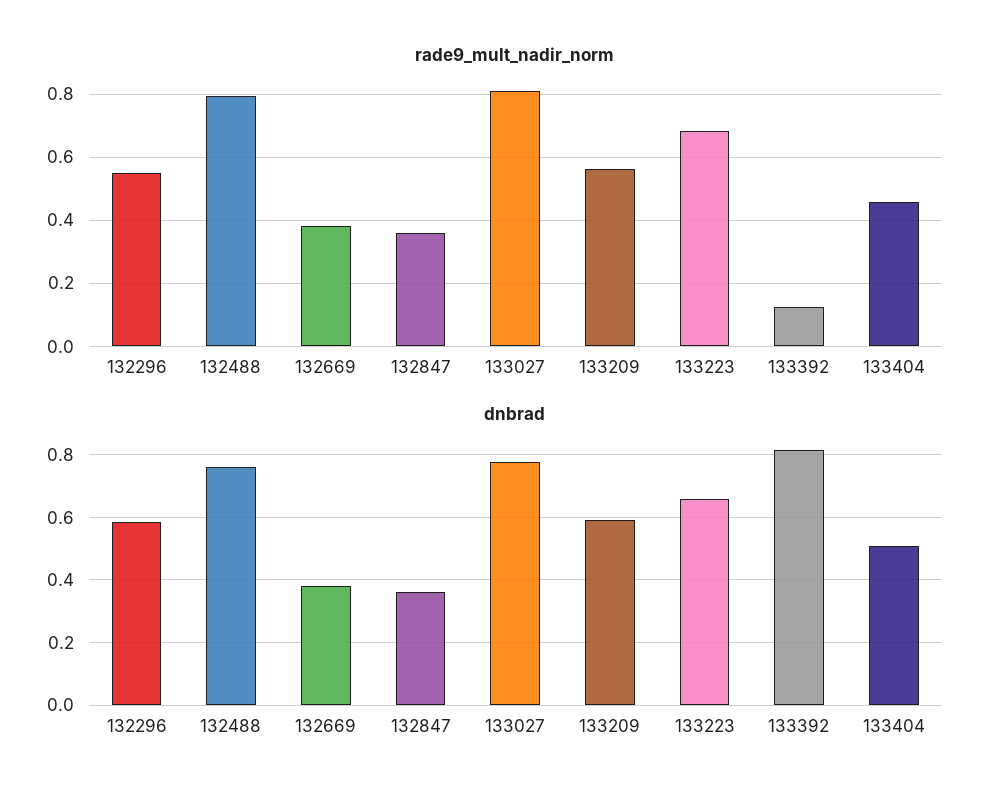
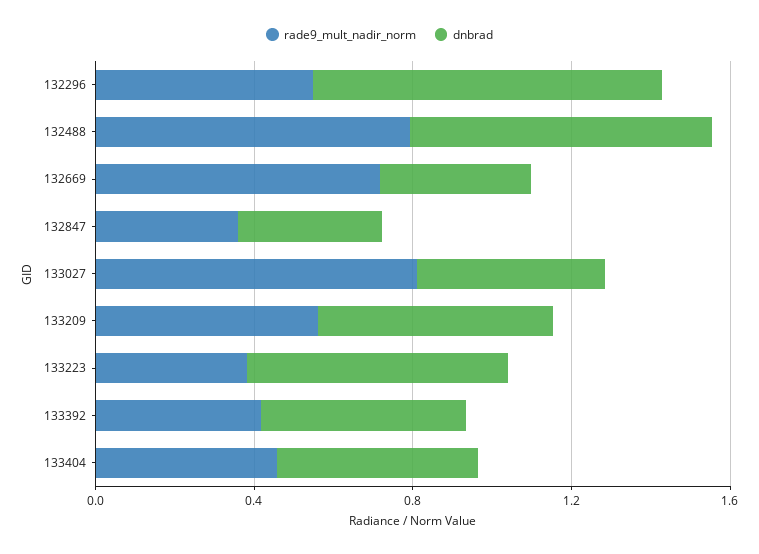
rade9_mult_nadir_norm, 132669: 0.38 -> 0.7
rade9_mult_nadir_norm, 133223: 0.68 -> 0.4
rade9_mult_nadir_norm, 133392: 0.12 -> 0.4
dnbrad, 132296: 0.58 -> 0.9
dnbrad, 133027: 0.78 -> 0.5
dnbrad, 133392: 0.82 -> 0.5

